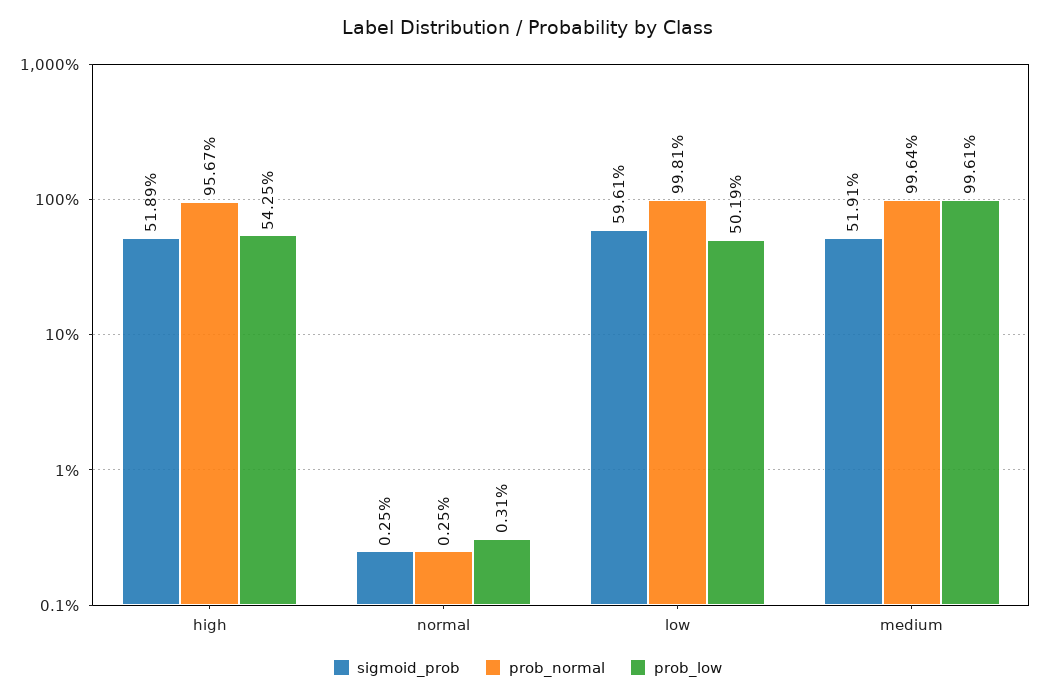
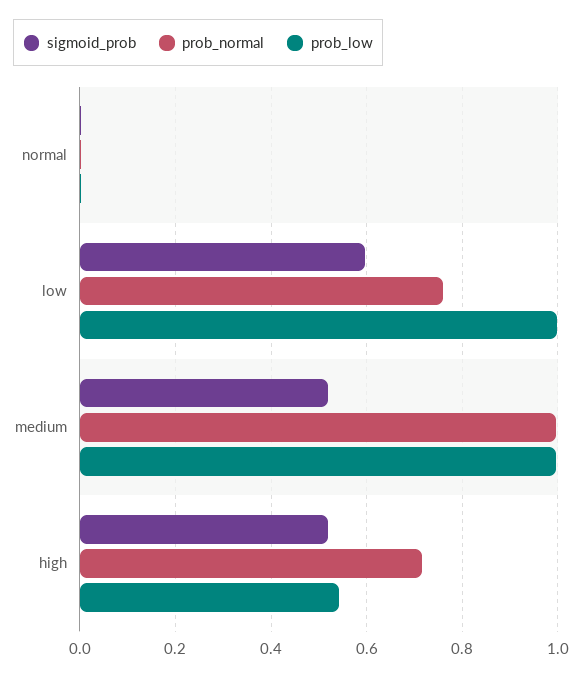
prob_normal, high: 0.9567 -> 0.72
prob_normal, low: 0.9981 -> 0.76
prob_low, low: 0.5019 -> 1

